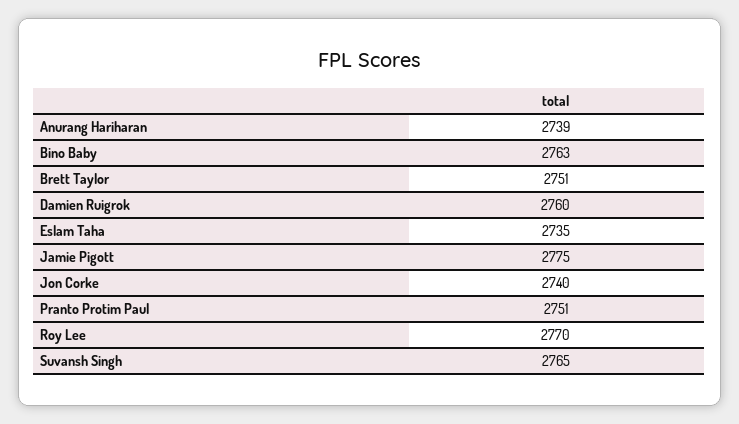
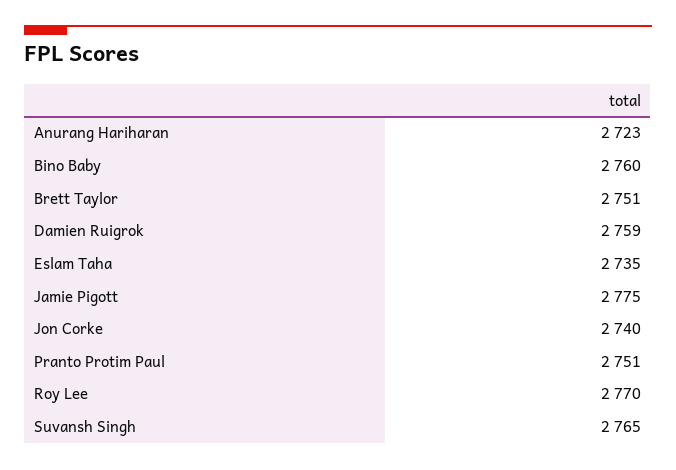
Anurang Hariharan: 2739 -> 2723
Bino Baby: 2763 -> 2760
Damien Ruigrok: 2760 -> 2759

